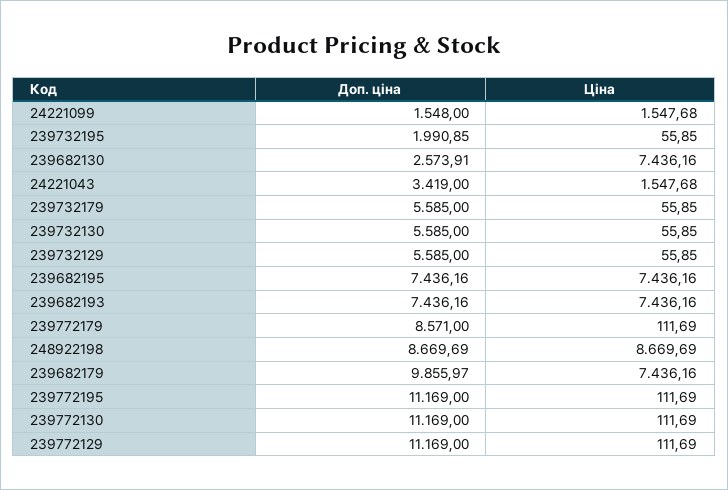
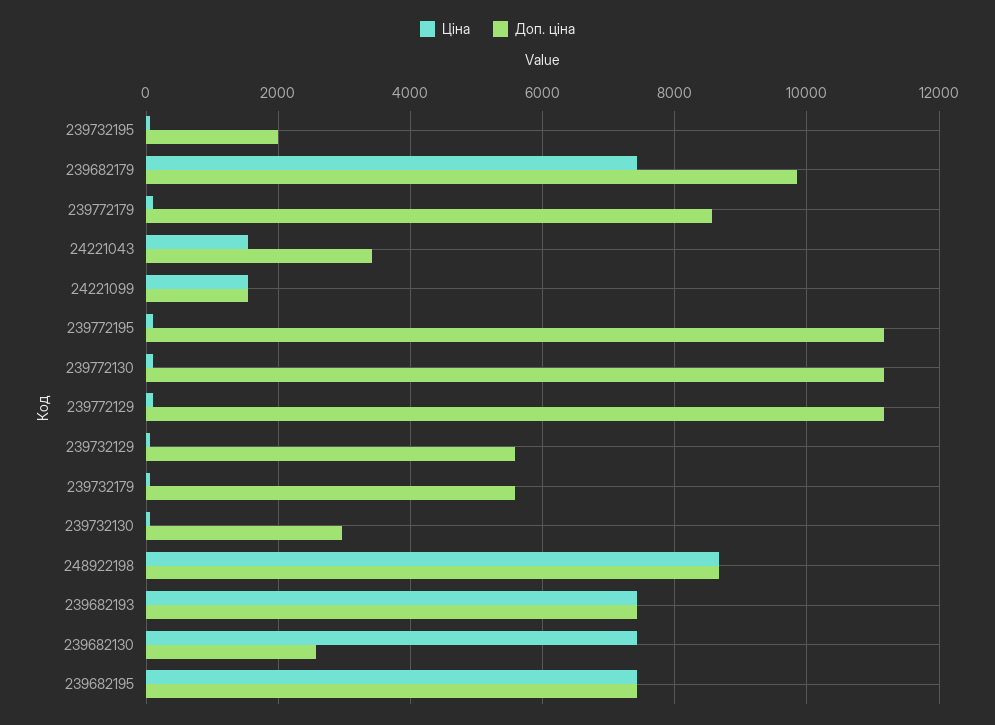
Доп. ціна, 239732130: 5585 -> 3000

